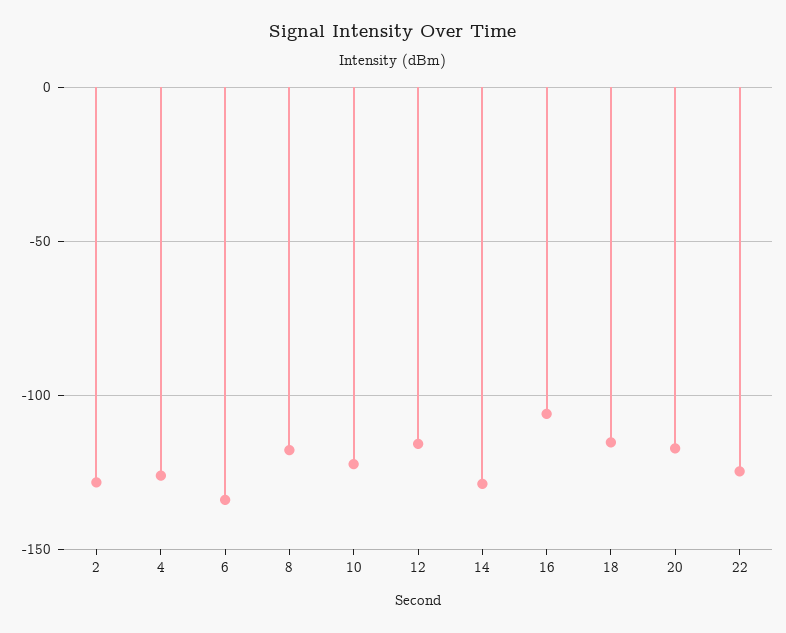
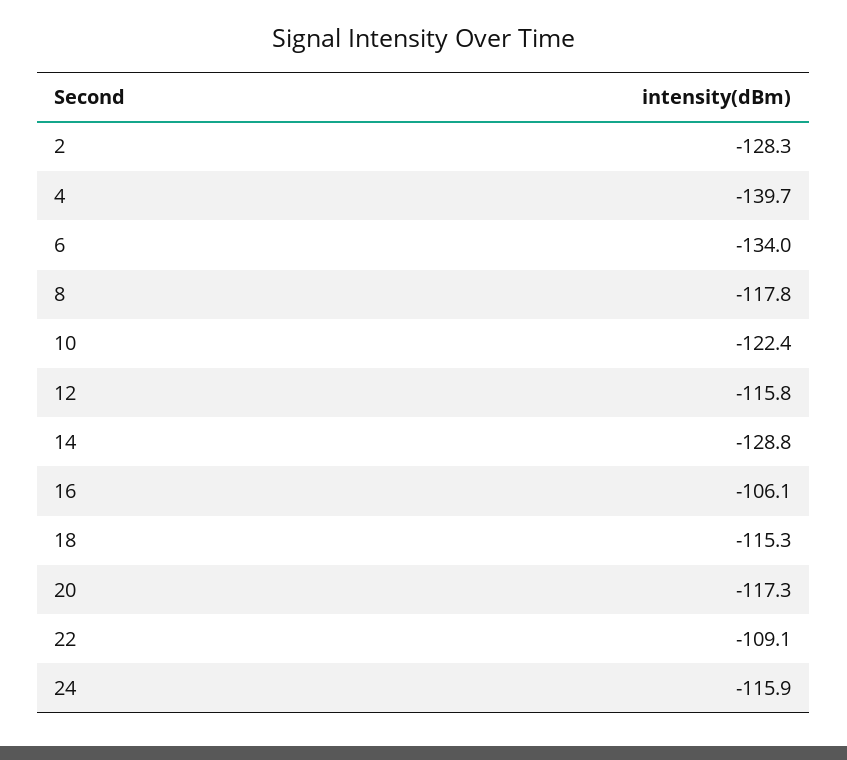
4: -125 -> -139.7
22: -125 -> -109.1
24: none -> -115.9

